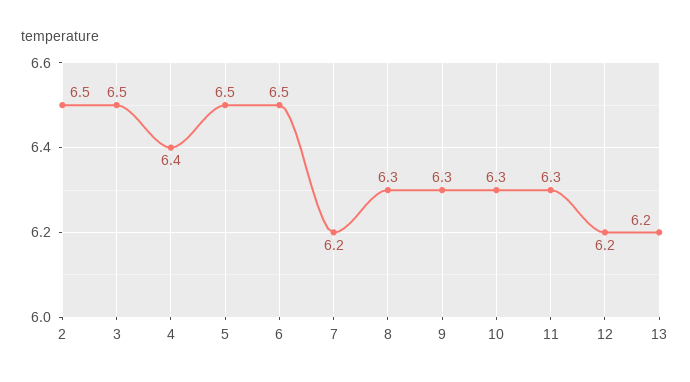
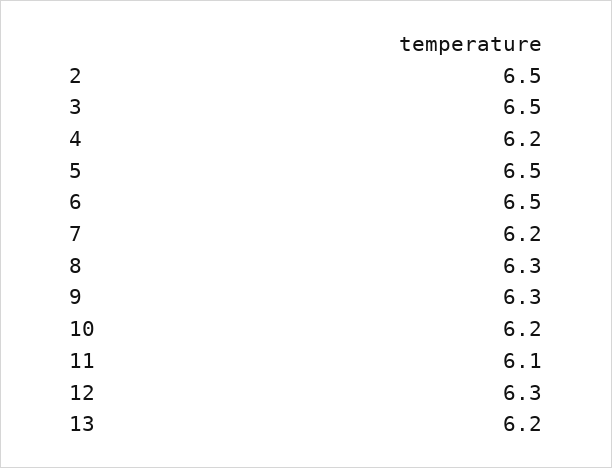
4: 6.4 -> 6.2
10: 6.3 -> 6.2
11: 6.3 -> 6.1
12: 6.2 -> 6.3

